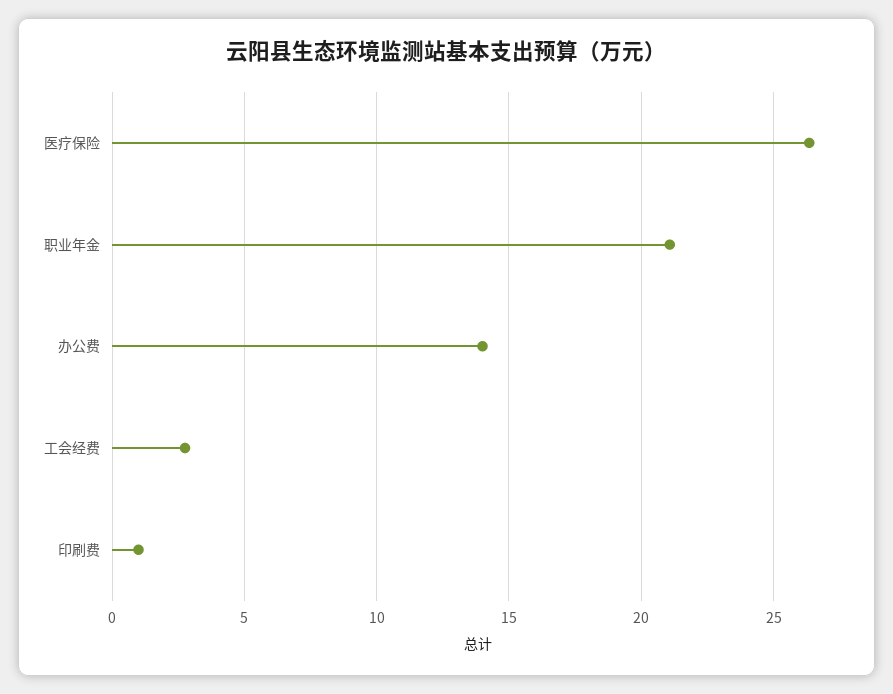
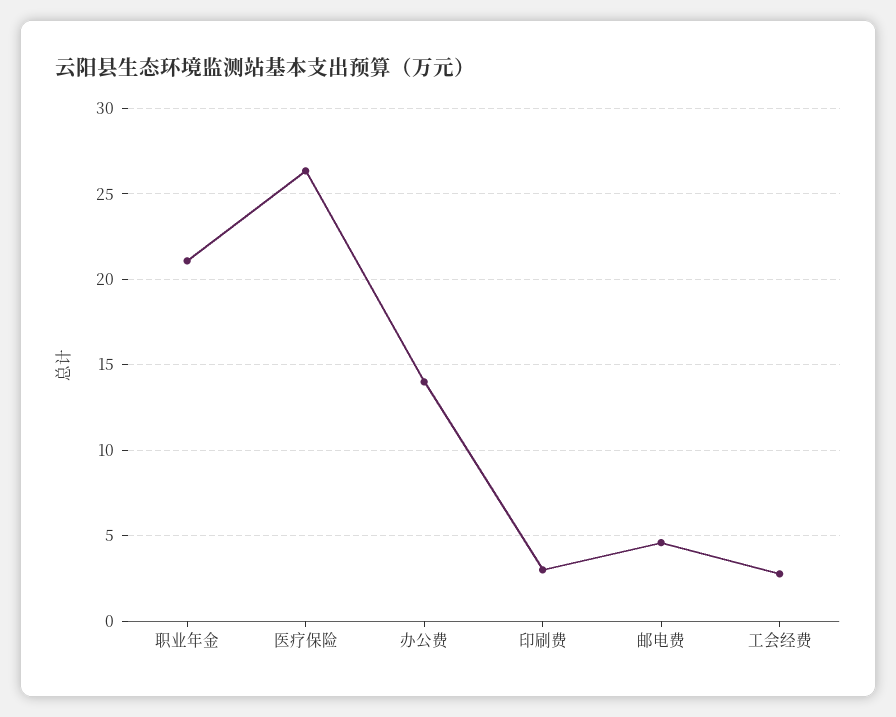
印刷费: 1 -> 3
邮电费: none -> 4.5

